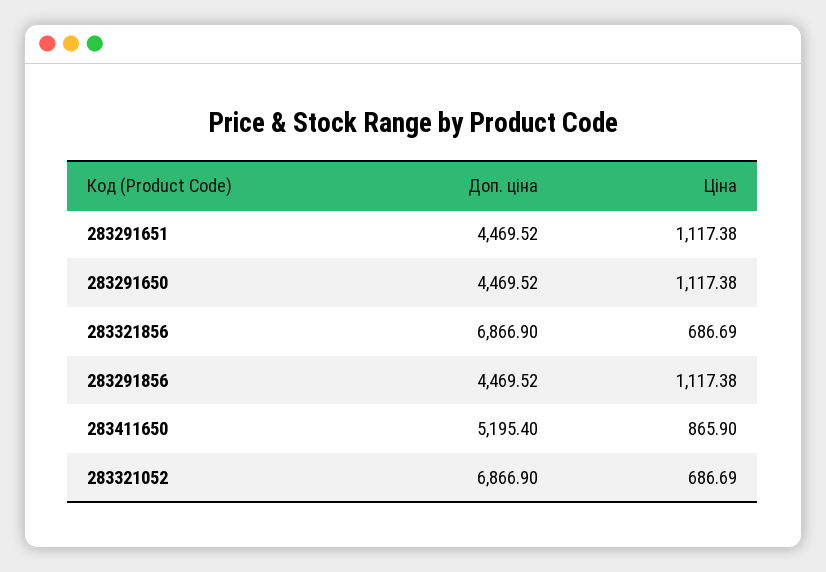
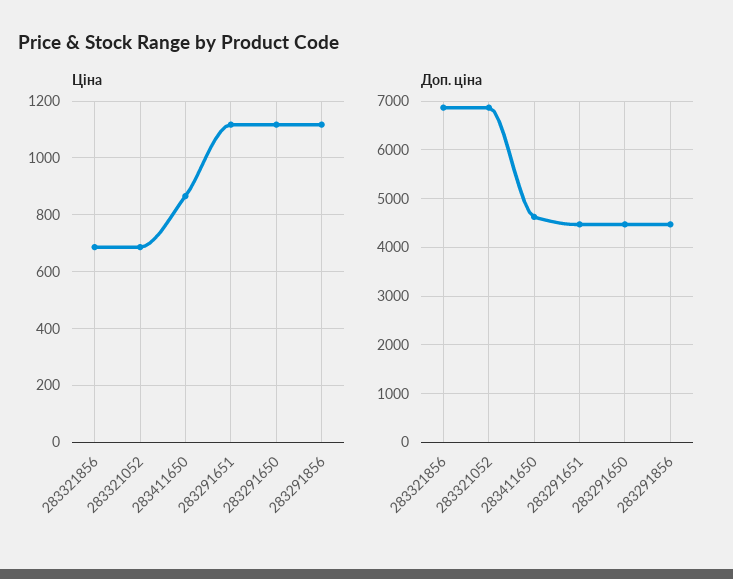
Доп. ціна, 283411650: 5195.4 -> 4600

